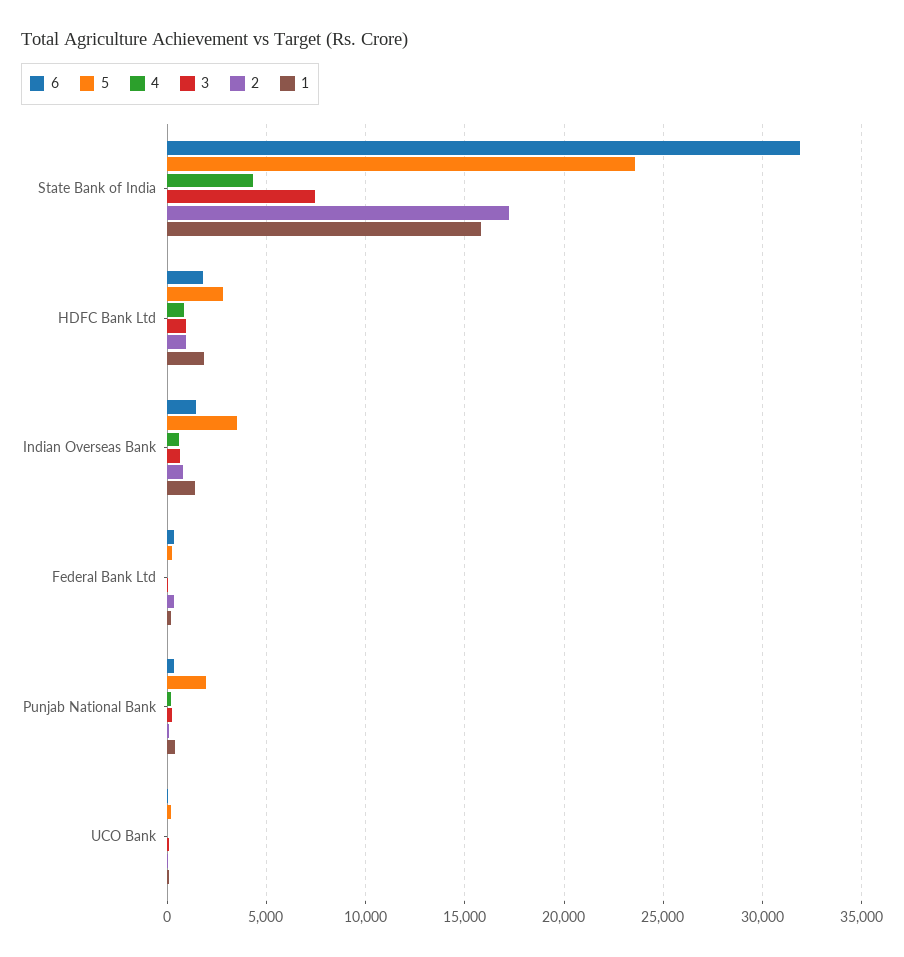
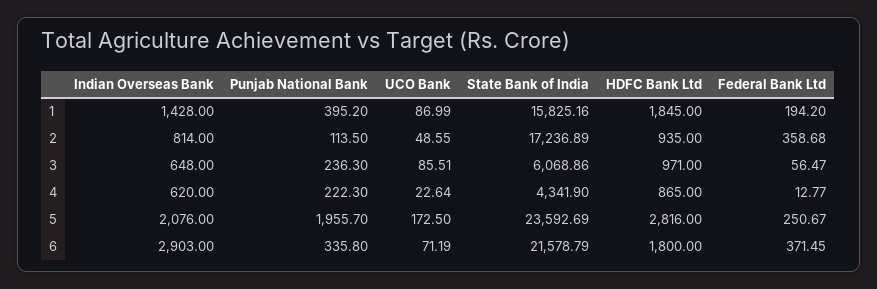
6, State Bank of India: 32000 -> 21578.79
3, State Bank of India: 7500 -> 6068.86
6, Indian Overseas Bank: 1500 -> 2903
5, Indian Overseas Bank: 3500 -> 2076

